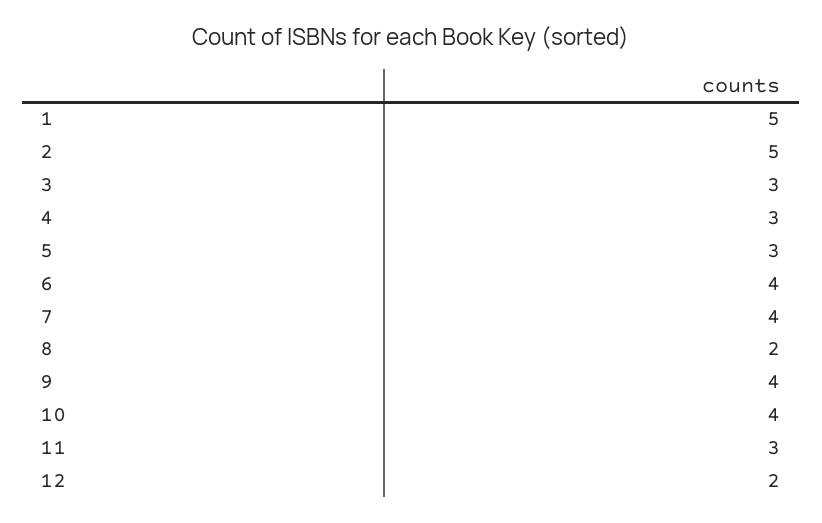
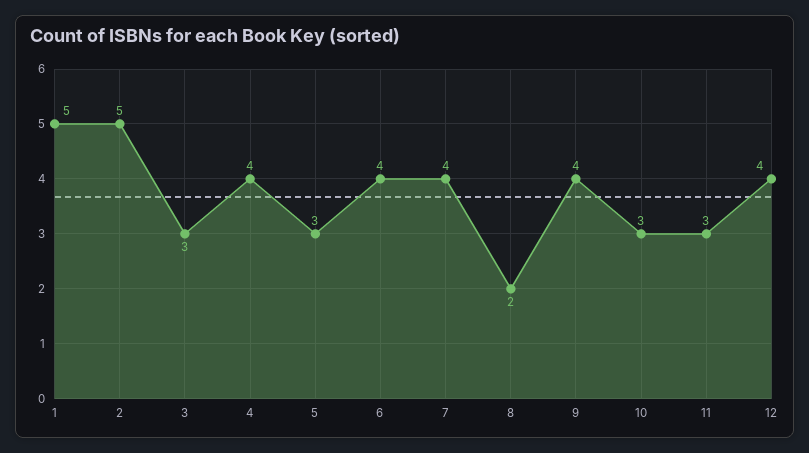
4: 3 -> 4
10: 4 -> 3
12: 2 -> 4

